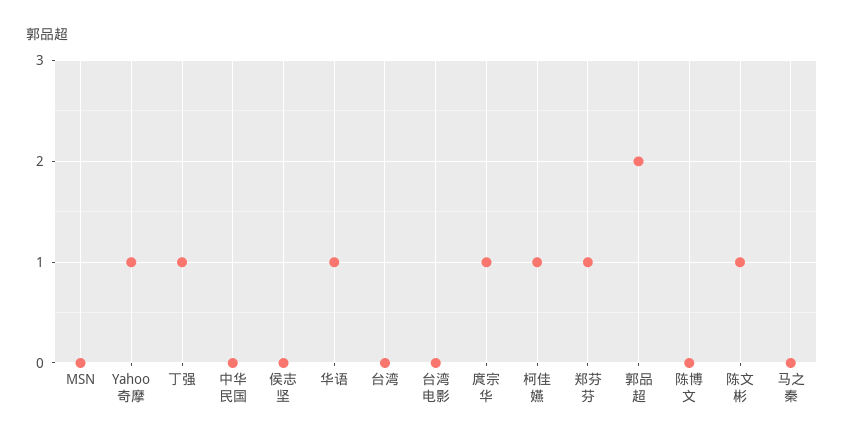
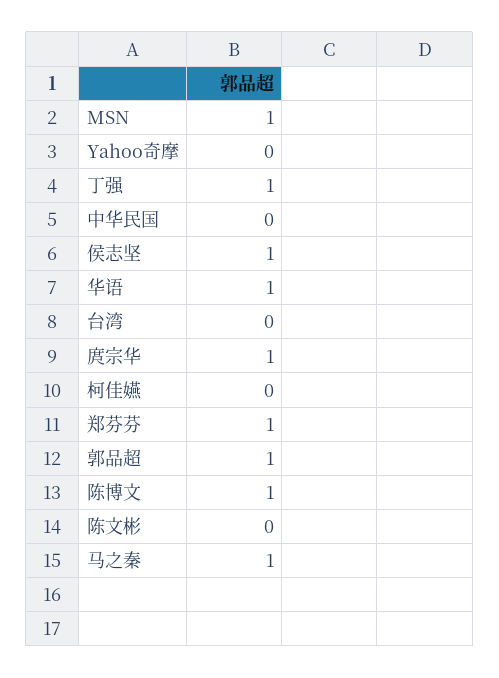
MSN: 0 -> 1
Yahoo奇摩: 1 -> 0
侯志坚: 0 -> 1
台湾电影: 0 -> none
柯佳嬿: 1 -> 0
郭品超: 2 -> 1
陈博文: 0 -> 1
陈文彬: 1 -> 0
马之秦: 0 -> 1

